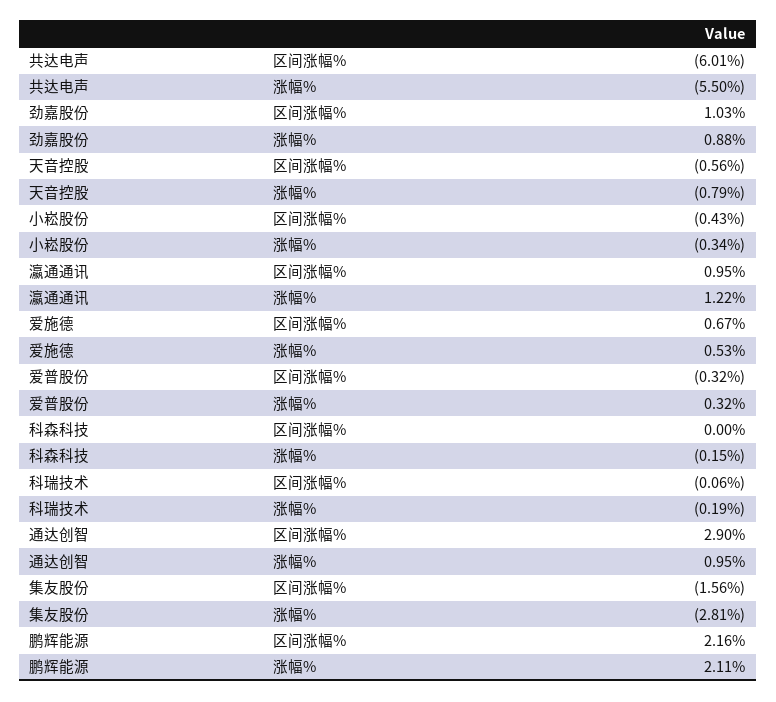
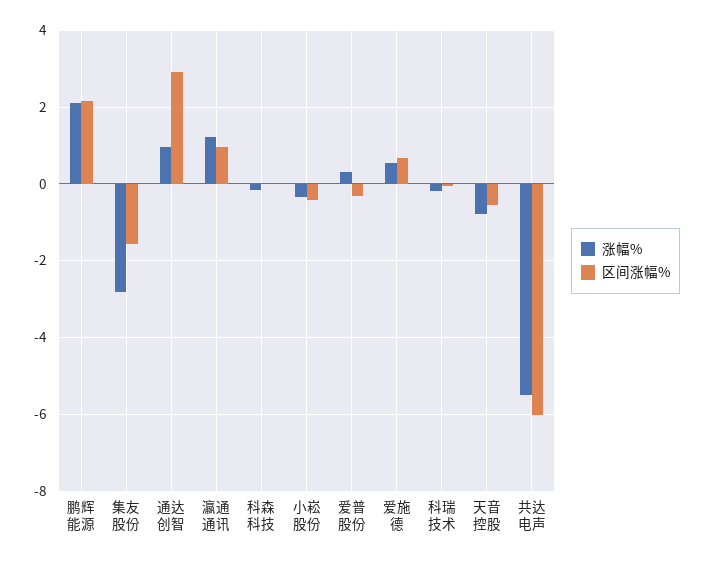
区间涨幅%, 劲嘉股份: 1.03 -> none
涨幅%, 劲嘉股份: 0.88 -> none

